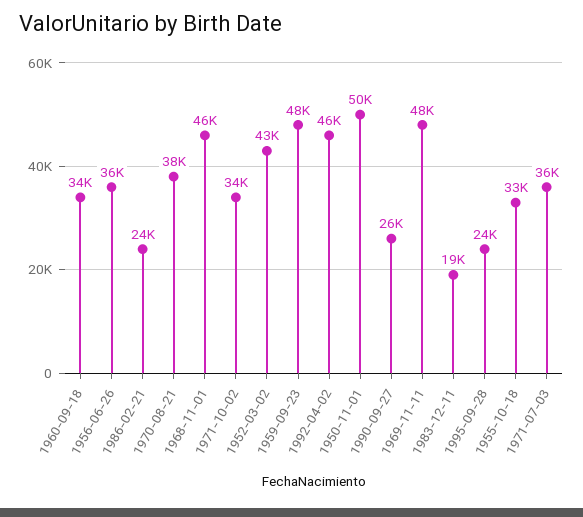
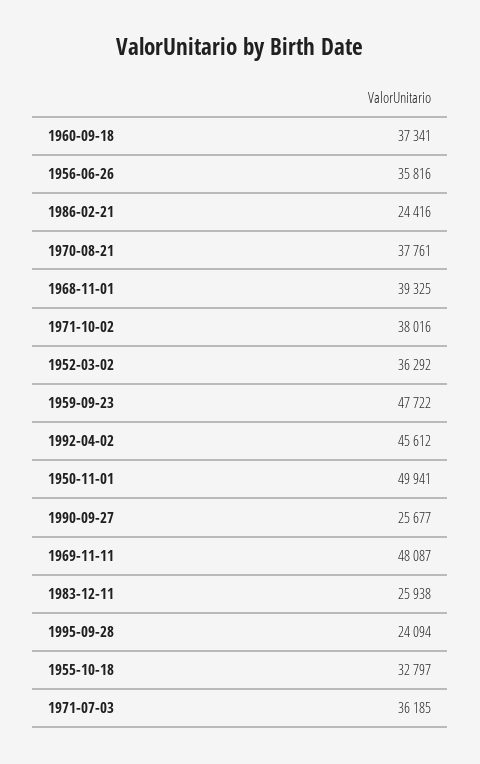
1960-09-18: 34000 -> 37341
1968-11-01: 46000 -> 39325
1971-10-02: 34000 -> 38016
1952-03-02: 43000 -> 36292
1983-12-11: 19000 -> 25938

